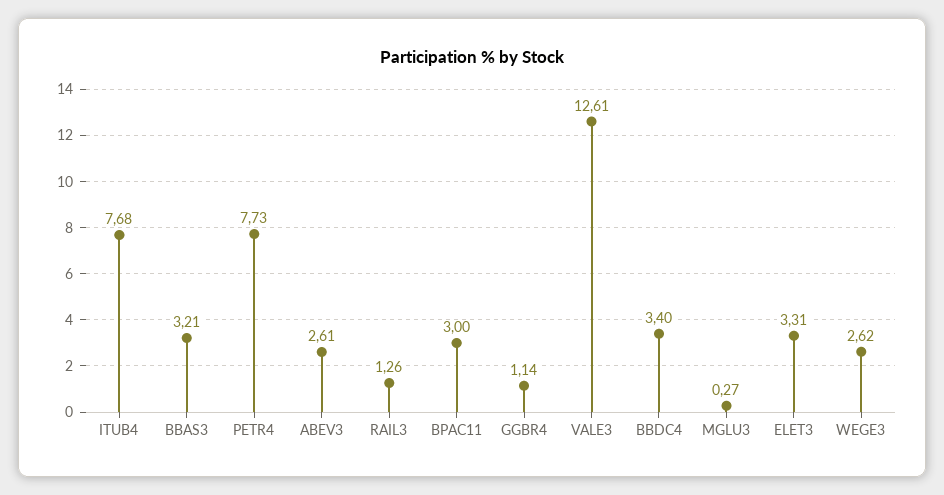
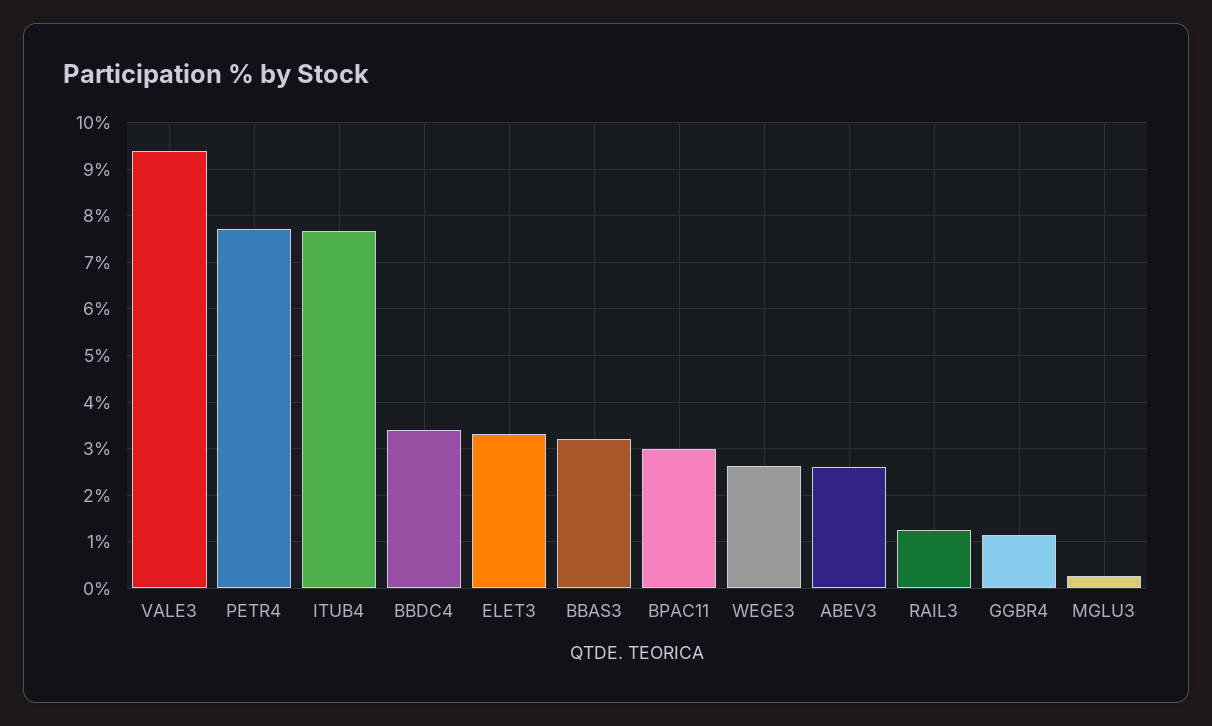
VALE3: 12.61 -> 9.4

